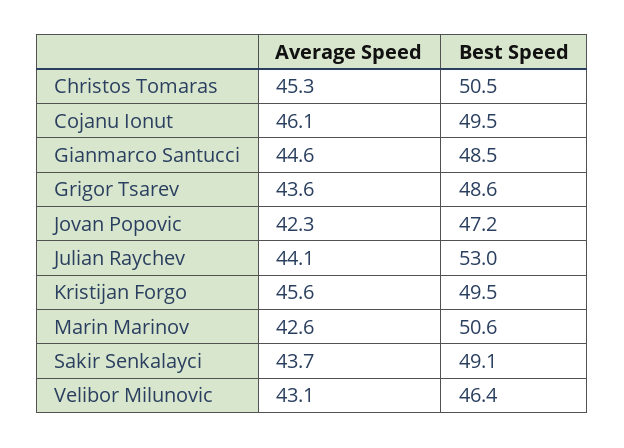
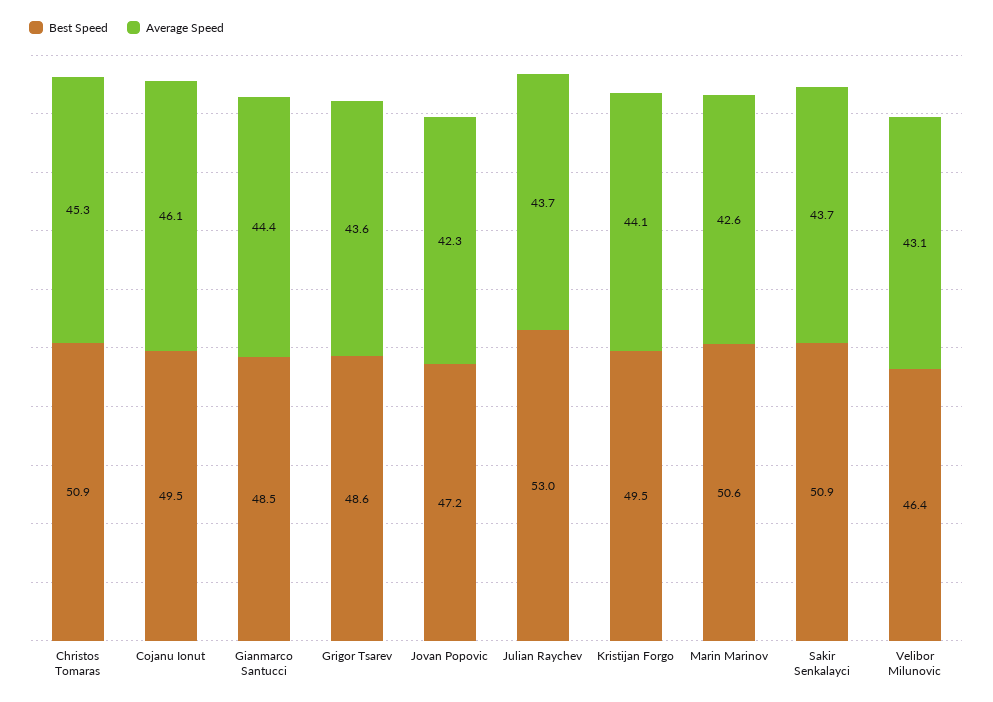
Best Speed, Christos Tomaras: 50.5 -> 50.9
Average Speed, Gianmarco Santucci: 44.6 -> 44.4
Average Speed, Julian Raychev: 44.1 -> 43.7
Average Speed, Kristijan Forgo: 45.6 -> 44.1
Best Speed, Sakir Senkalayci: 49.1 -> 50.9

